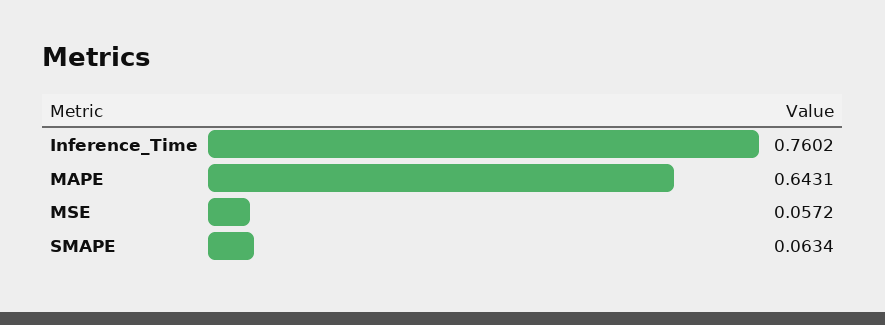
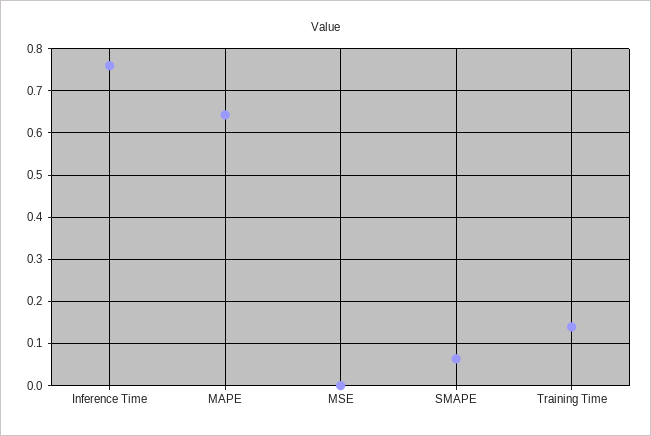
MSE: 0.0572 -> 0
Training Time: none -> 0.14

